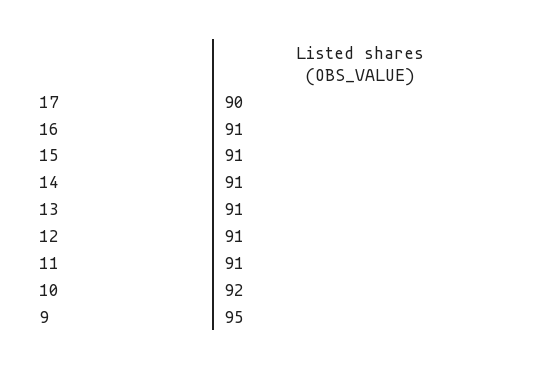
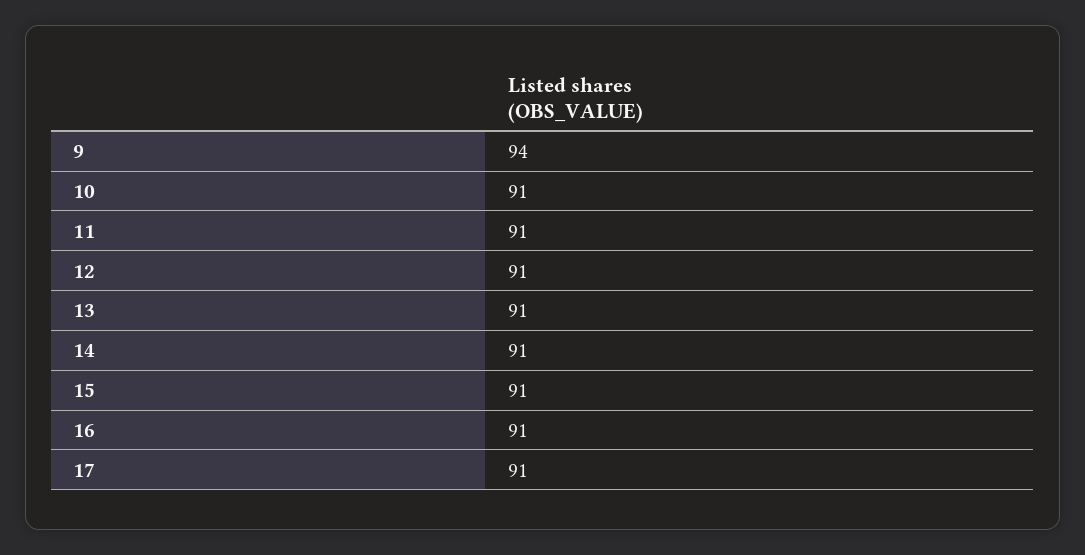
17: 90 -> 91
10: 92 -> 91
9: 95 -> 94

